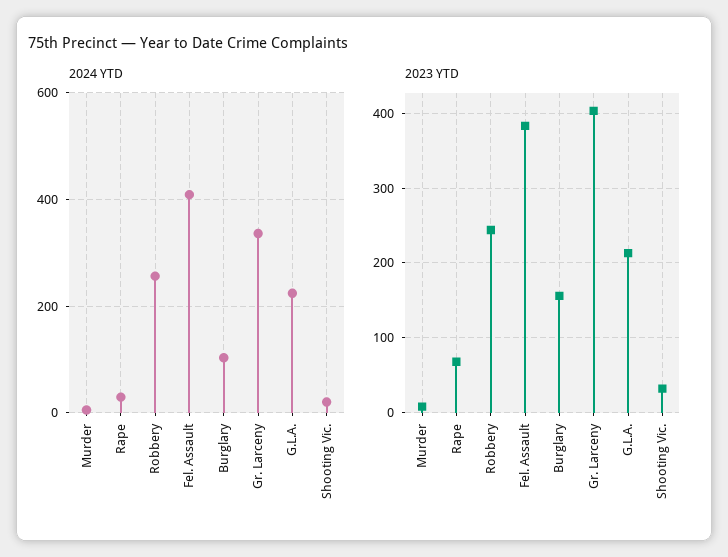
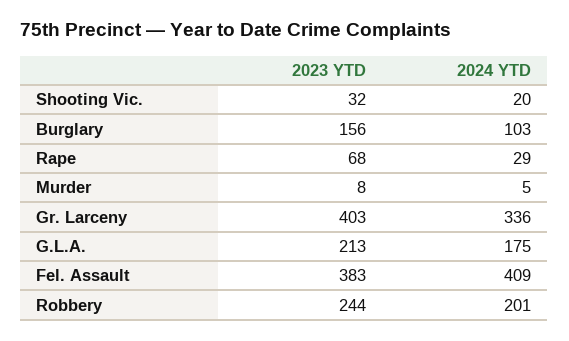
2024 YTD, Robbery: 260 -> 201
2024 YTD, G.L.A.: 220 -> 175

